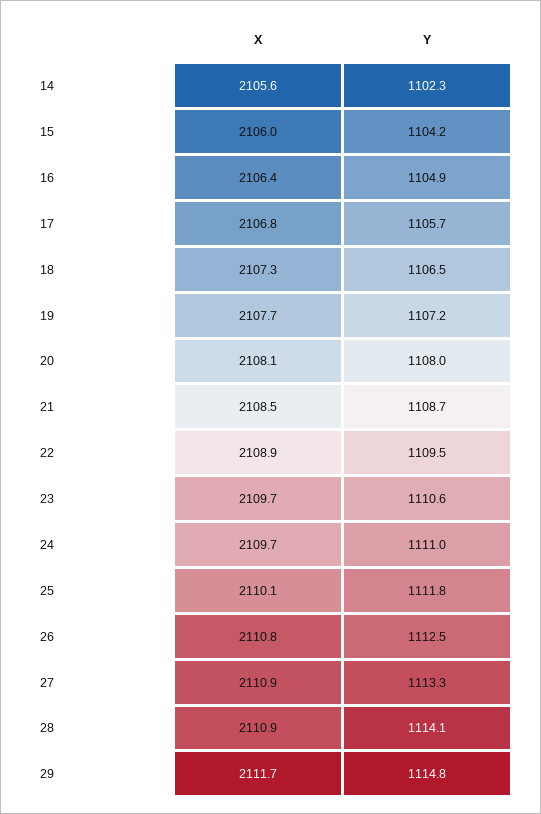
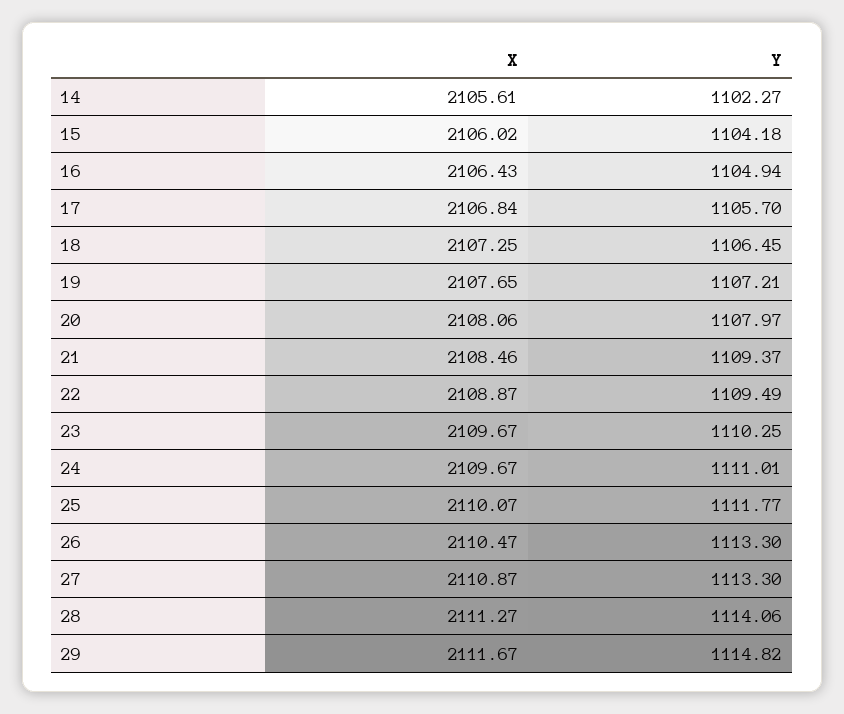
Y, 21: 1108.7 -> 1109.37
Y, 23: 1110.6 -> 1110.25
X, 26: 2110.8 -> 2110.47
Y, 26: 1112.5 -> 1113.3
X, 28: 2110.9 -> 2111.27

